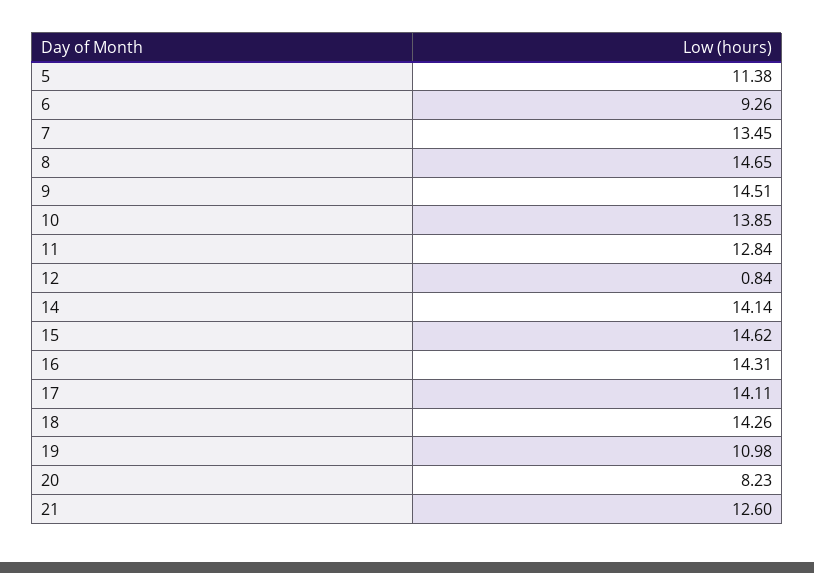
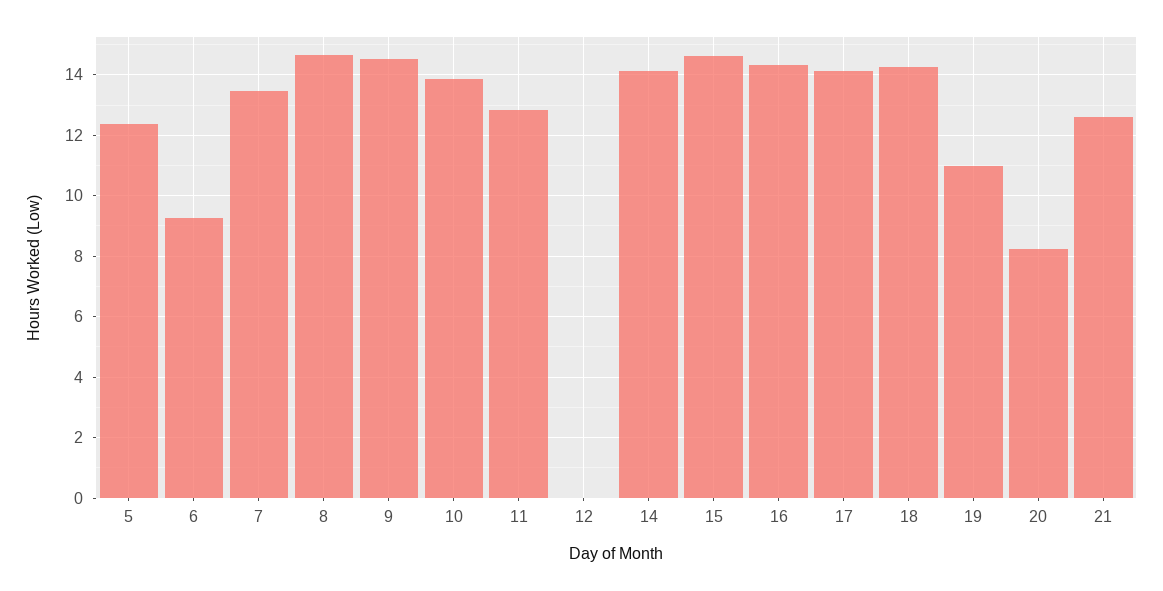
5: 11.38 -> 12.4
12: 0.84 -> 0

